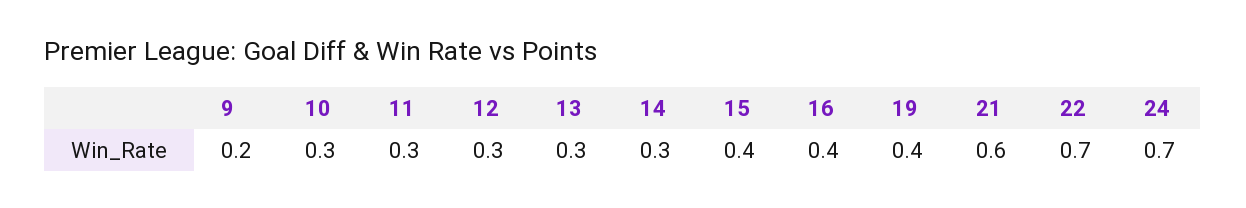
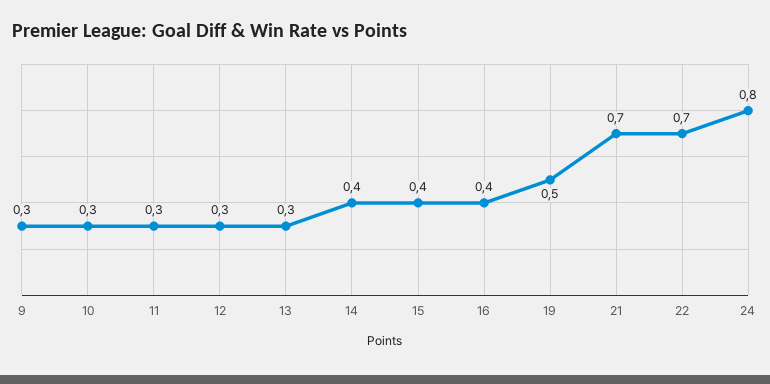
9: 0.2 -> 0.3
14: 0.3 -> 0.4
19: 0.4 -> 0.5
21: 0.6 -> 0.7
24: 0.7 -> 0.8

